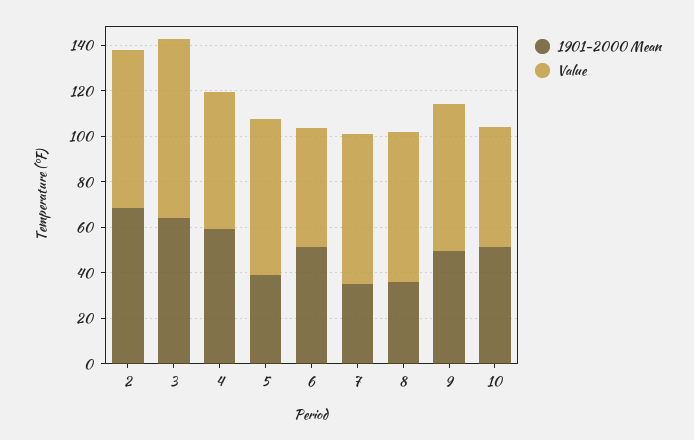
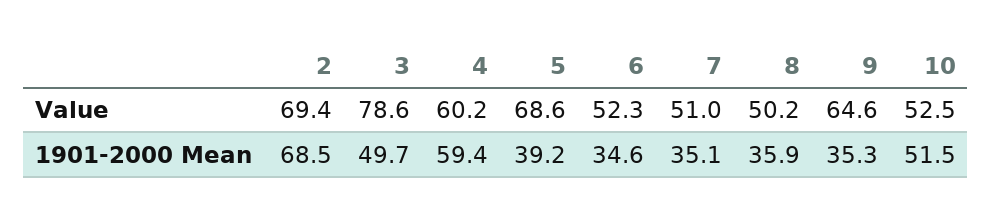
1901-2000 Mean, 3: 65 -> 49.7
1901-2000 Mean, 6: 50 -> 34.6
Value, 7: 65 -> 51
Value, 8: 65 -> 50.2
1901-2000 Mean, 9: 50 -> 35.3

